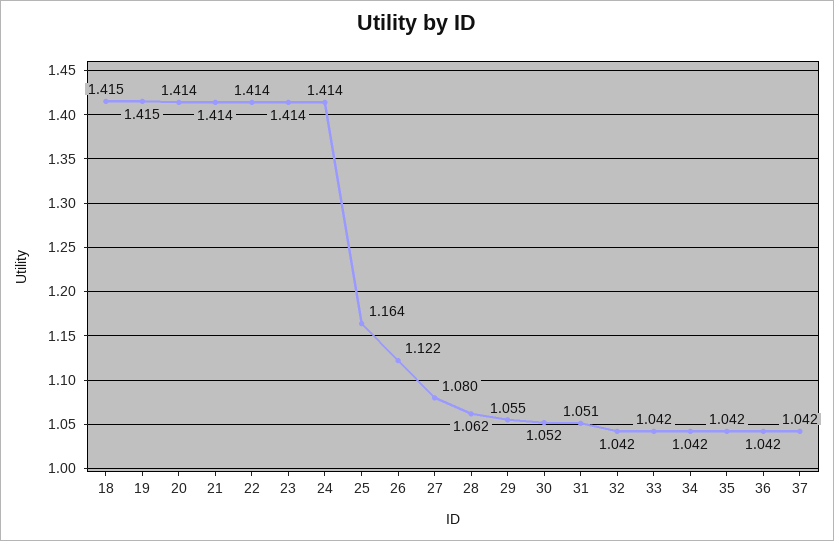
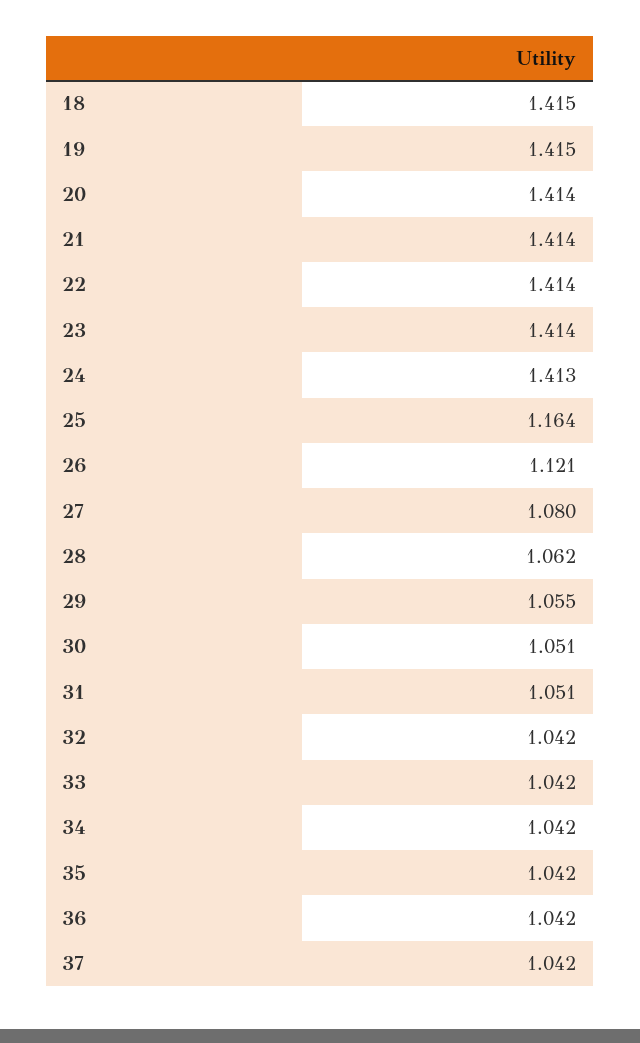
24: 1.414 -> 1.413
26: 1.122 -> 1.121
30: 1.052 -> 1.051

